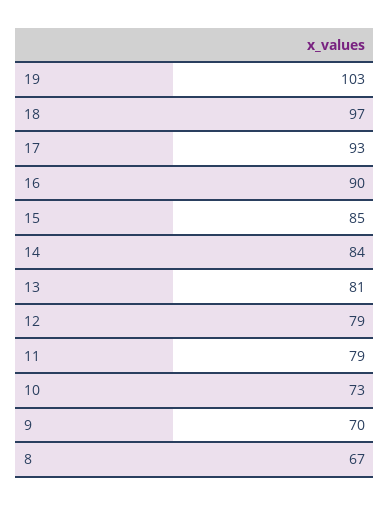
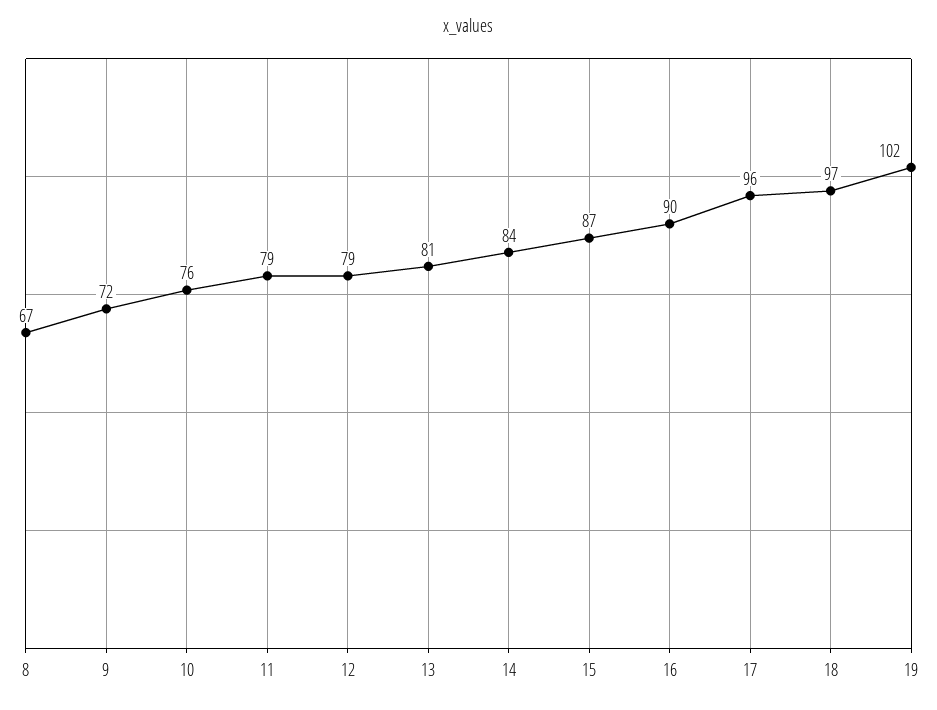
19: 103 -> 102
17: 93 -> 96
15: 85 -> 87
10: 73 -> 76
9: 70 -> 72

